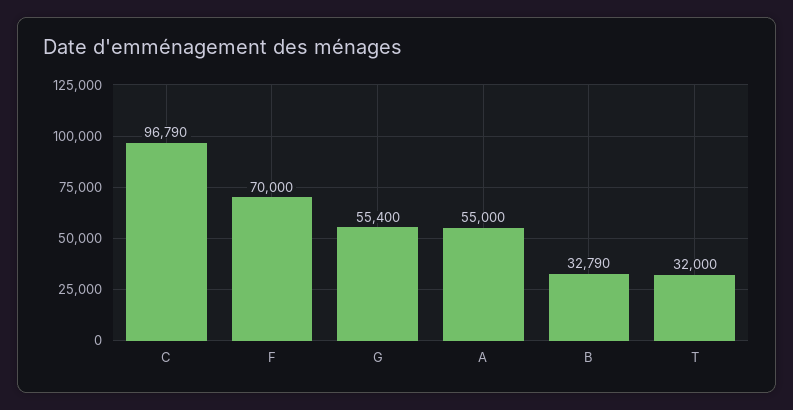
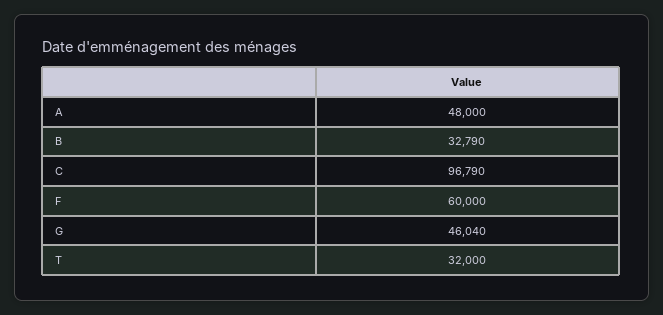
F: 70000 -> 60000
G: 55400 -> 46040
A: 55000 -> 48000

